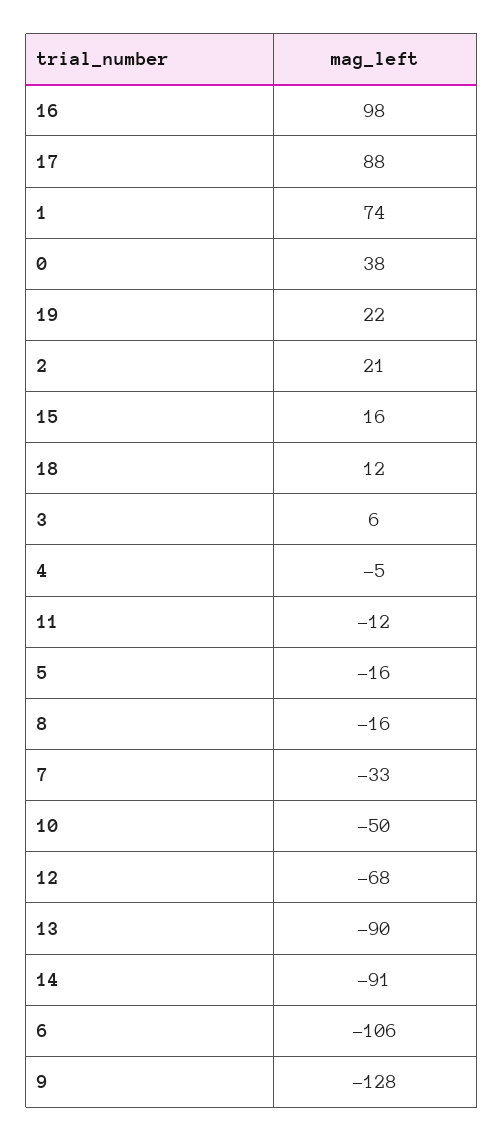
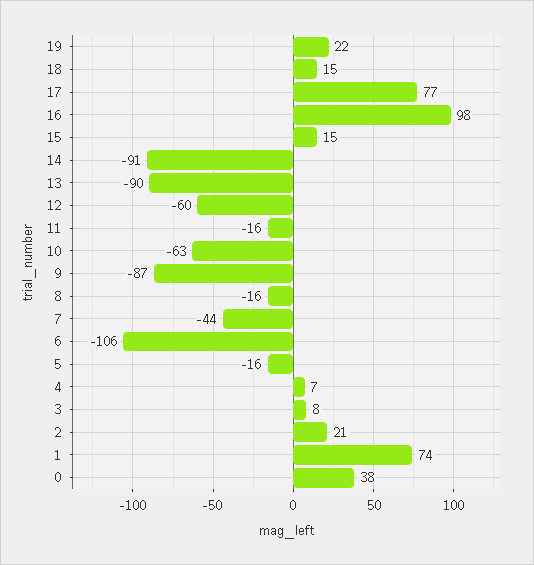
17: 88 -> 77
15: 16 -> 15
18: 12 -> 15
3: 6 -> 8
4: -5 -> 7
11: -12 -> -16
7: -33 -> -44
10: -50 -> -63
12: -68 -> -60
9: -128 -> -87

